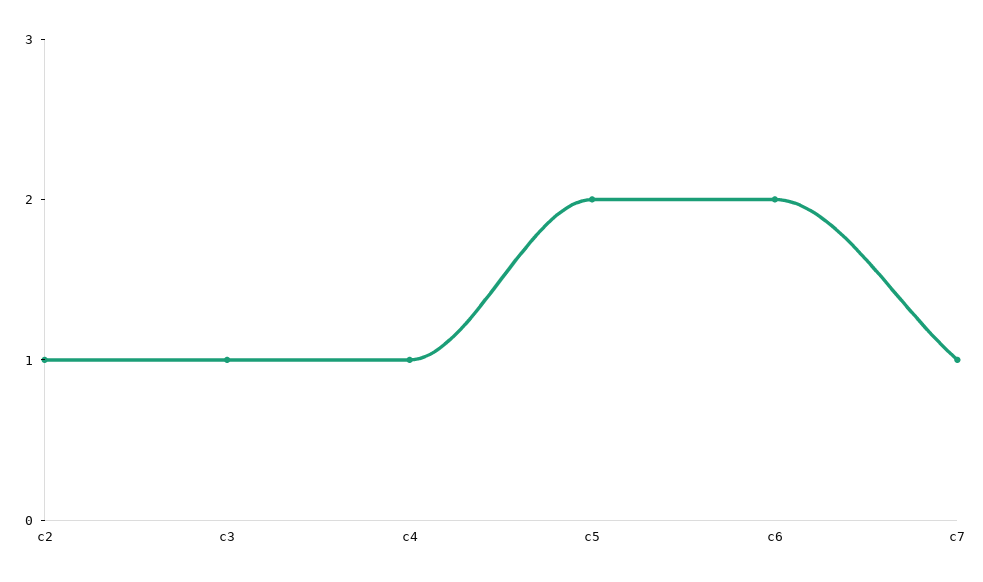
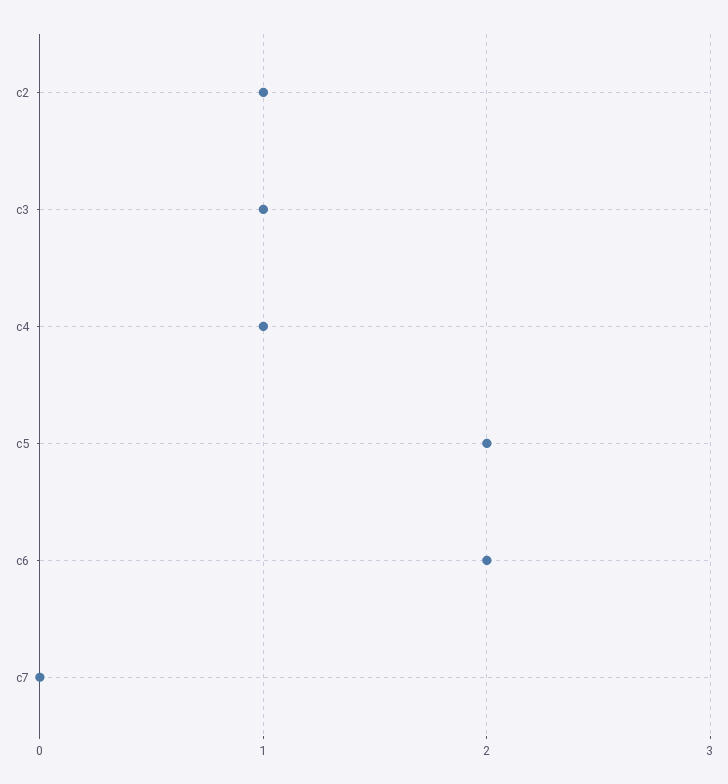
c7: 1 -> 0

